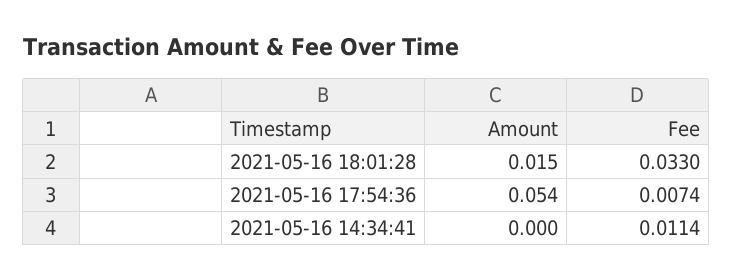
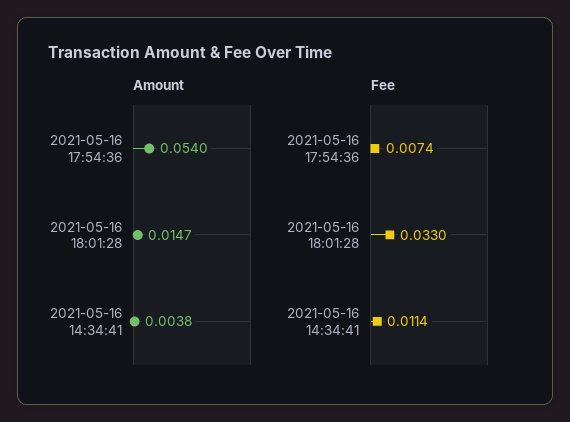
Amount, 2021-05-16 14:34:41: 0 -> 0.0038

